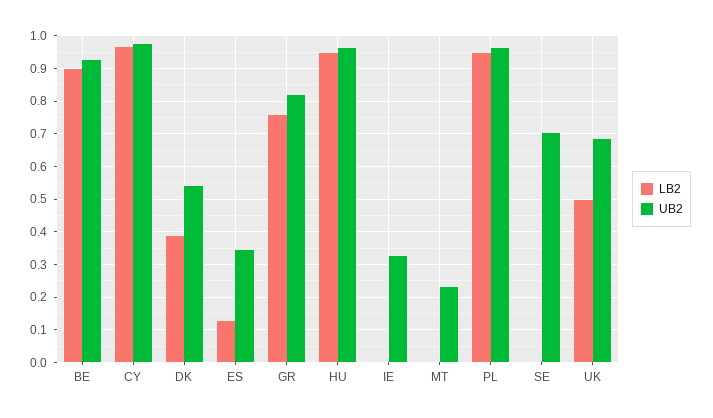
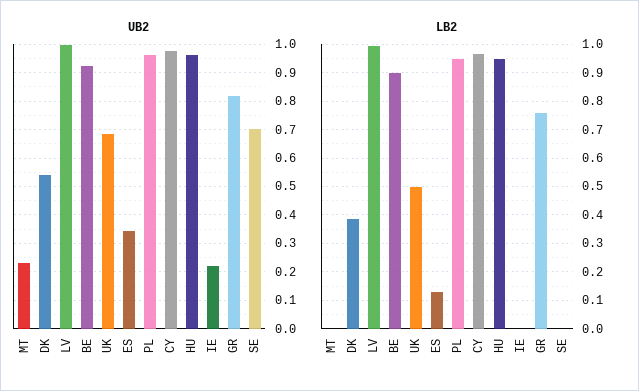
UB2, IE: 0.32 -> 0.225
UB2, LV: none -> 1
LB2, LV: none -> 1

